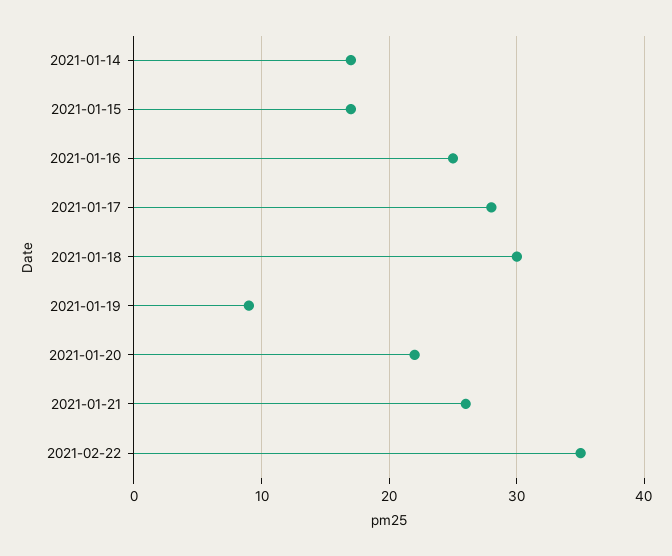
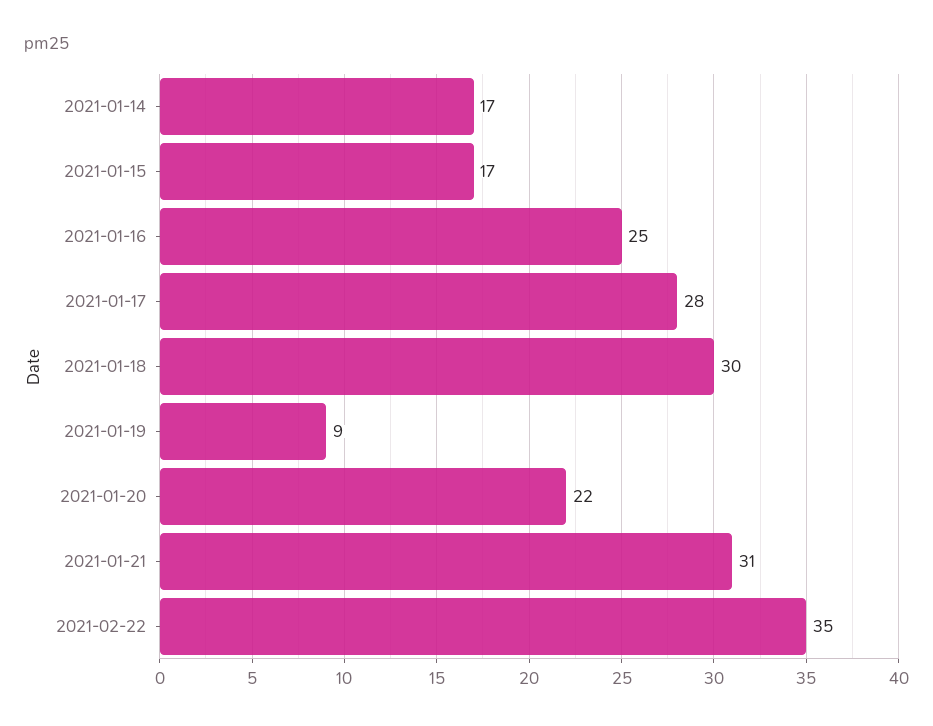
2021-01-21: 26 -> 31

